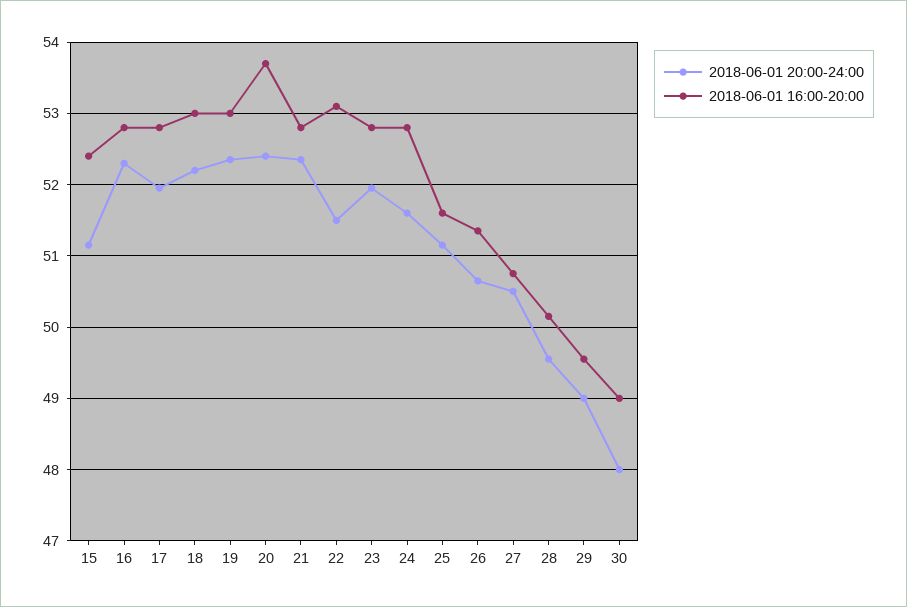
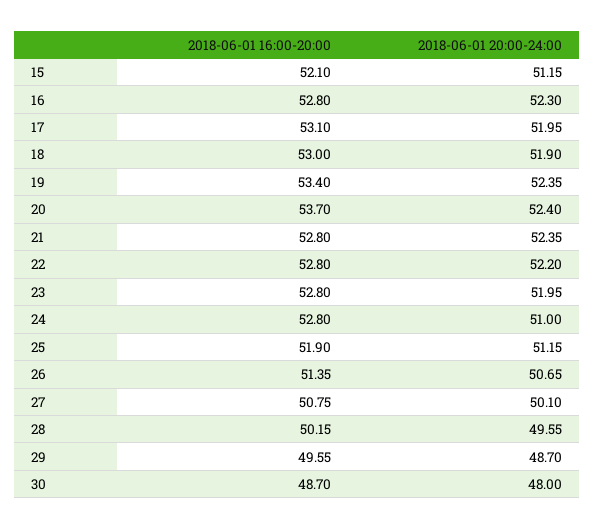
2018-06-01 16:00-20:00, 15: 52.4 -> 52.1
2018-06-01 16:00-20:00, 17: 52.8 -> 53.1
2018-06-01 20:00-24:00, 18: 52.2 -> 51.9
2018-06-01 16:00-20:00, 19: 53 -> 53.4
2018-06-01 20:00-24:00, 22: 51.5 -> 52.2
2018-06-01 16:00-20:00, 22: 53.1 -> 52.8
2018-06-01 20:00-24:00, 24: 51.6 -> 51
2018-06-01 16:00-20:00, 25: 51.6 -> 51.9
2018-06-01 20:00-24:00, 27: 50.5 -> 50.1
2018-06-01 20:00-24:00, 29: 49 -> 48.7
2018-06-01 16:00-20:00, 30: 49 -> 48.7

